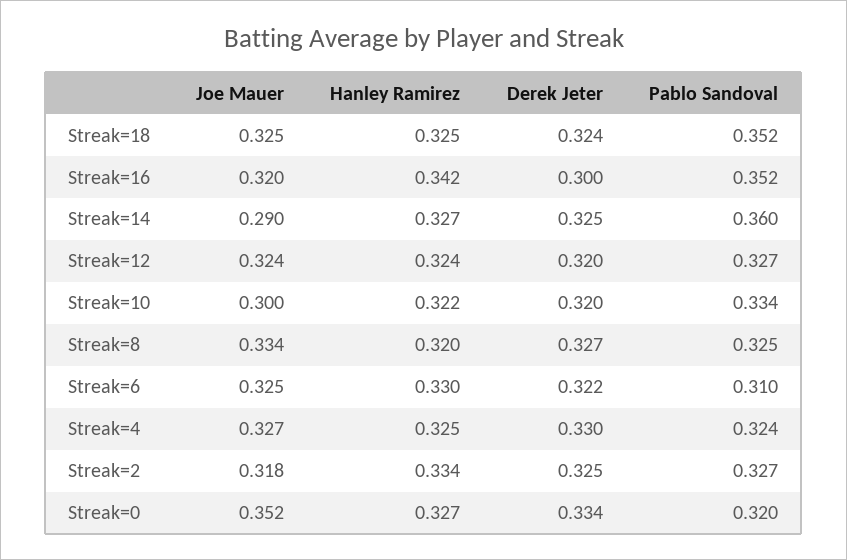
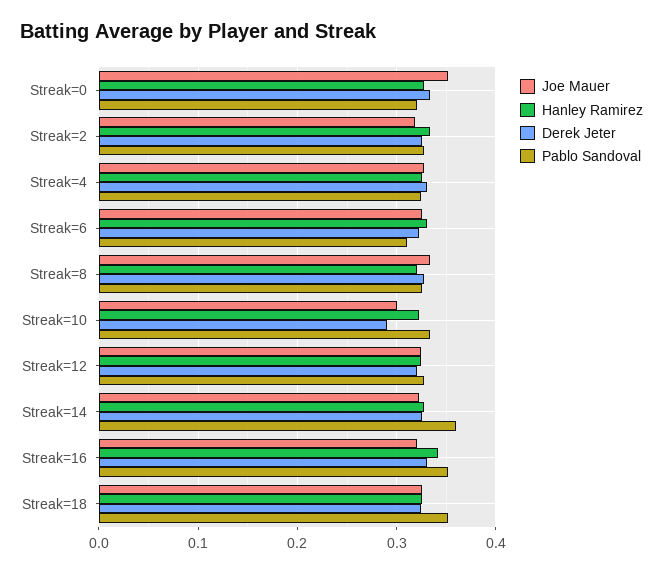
Derek Jeter, Streak=16: 0.3 -> 0.33
Joe Mauer, Streak=14: 0.29 -> 0.32
Derek Jeter, Streak=10: 0.32 -> 0.29

